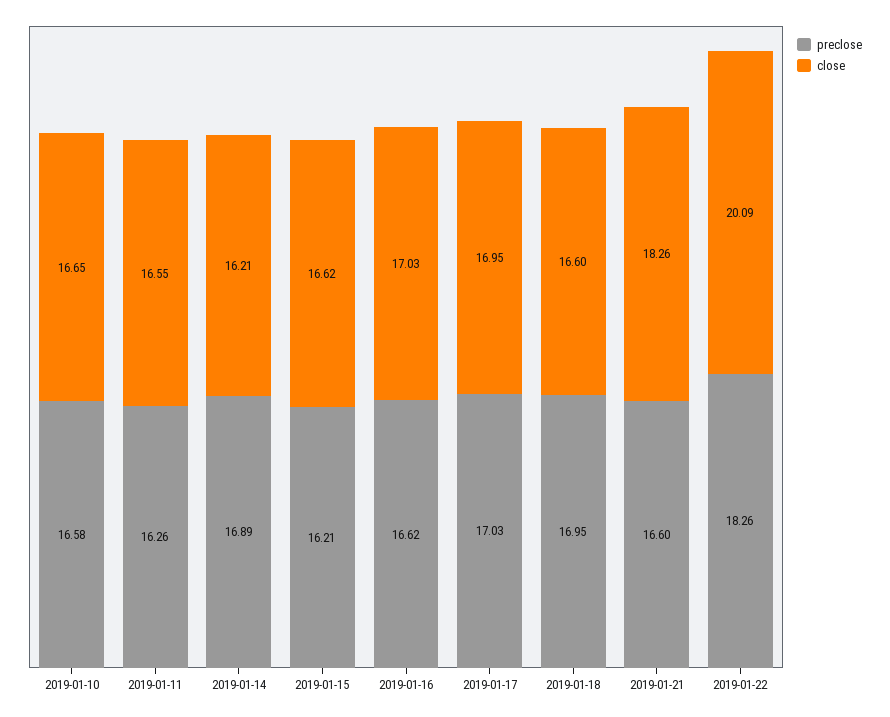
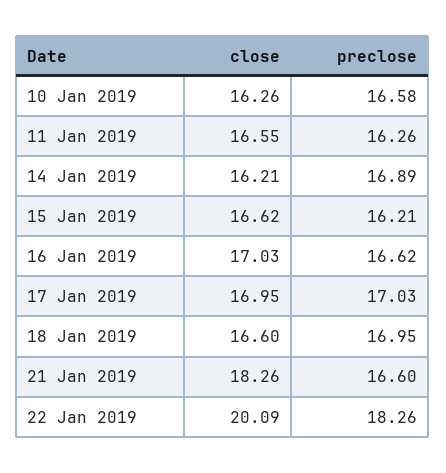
close, 2019-01-10: 16.65 -> 16.26

